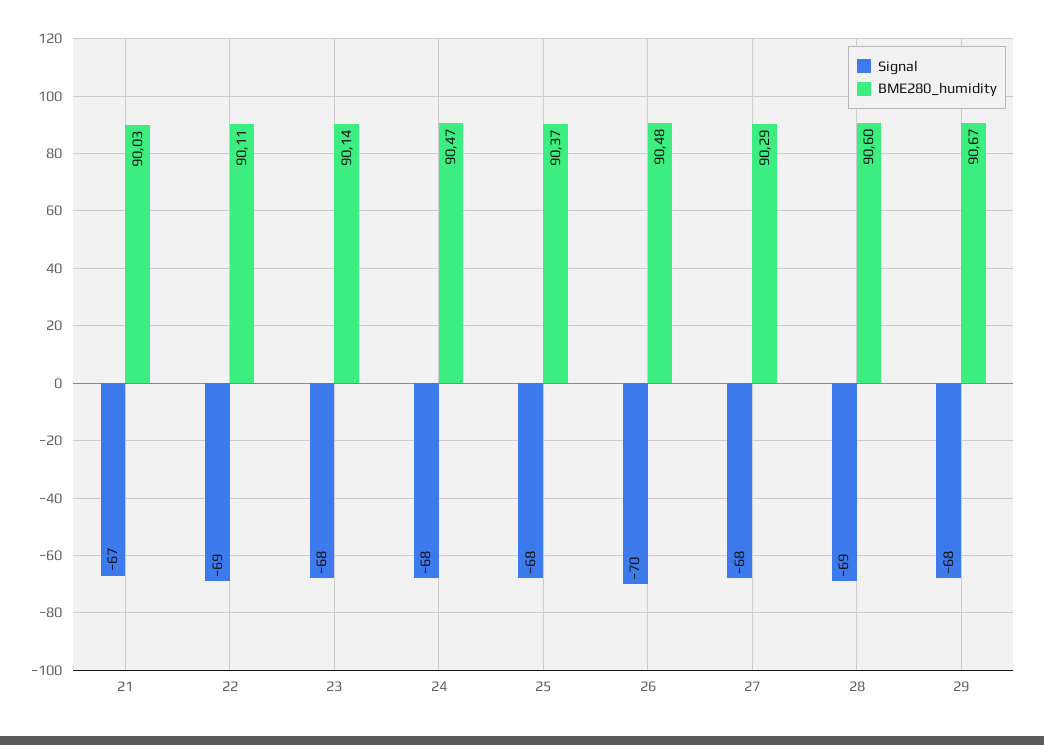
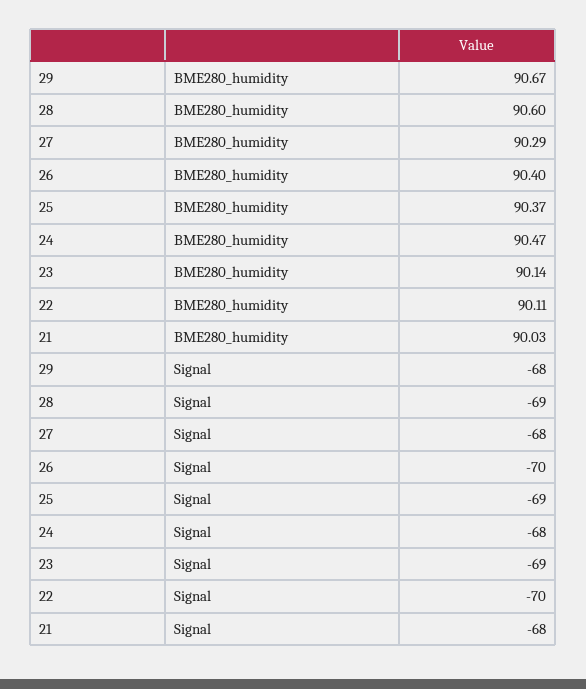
Signal, 21: -67 -> -68
Signal, 22: -69 -> -70
Signal, 23: -68 -> -69
Signal, 25: -68 -> -69
BME280_humidity, 26: 90.48 -> 90.4

